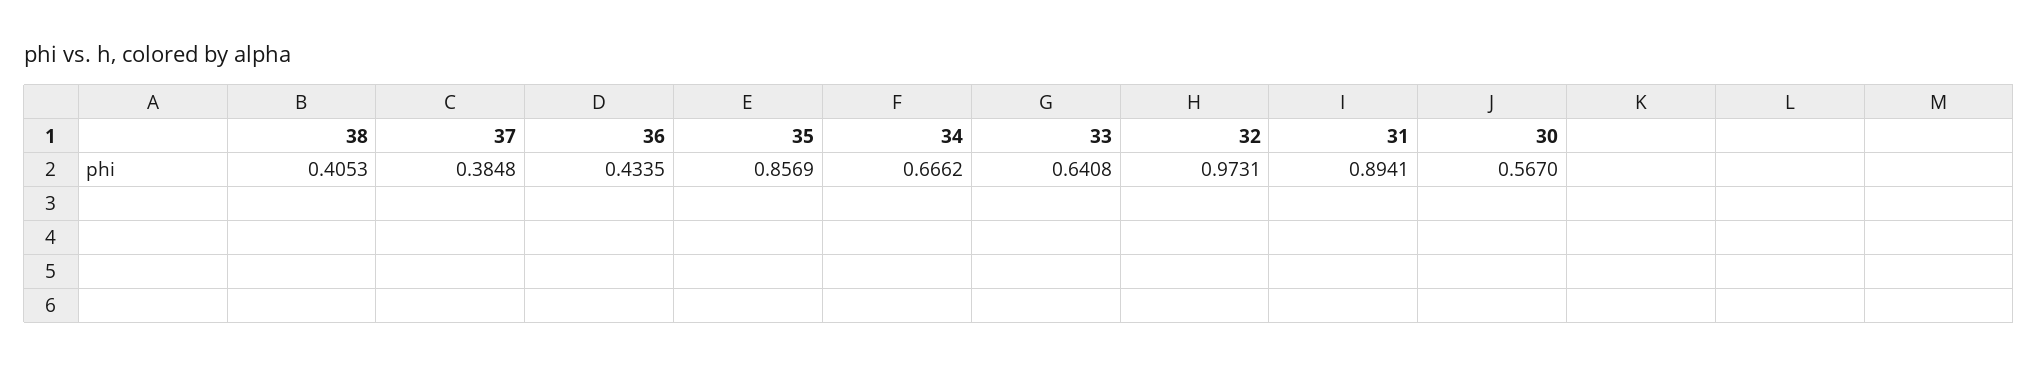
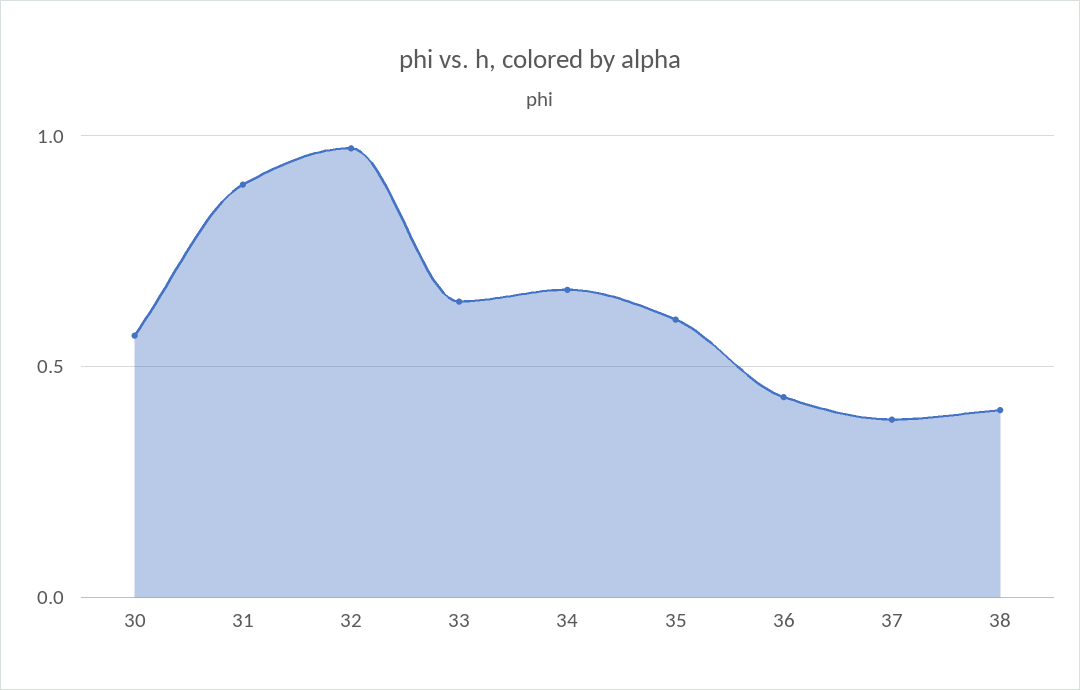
35: 0.8569 -> 0.6

